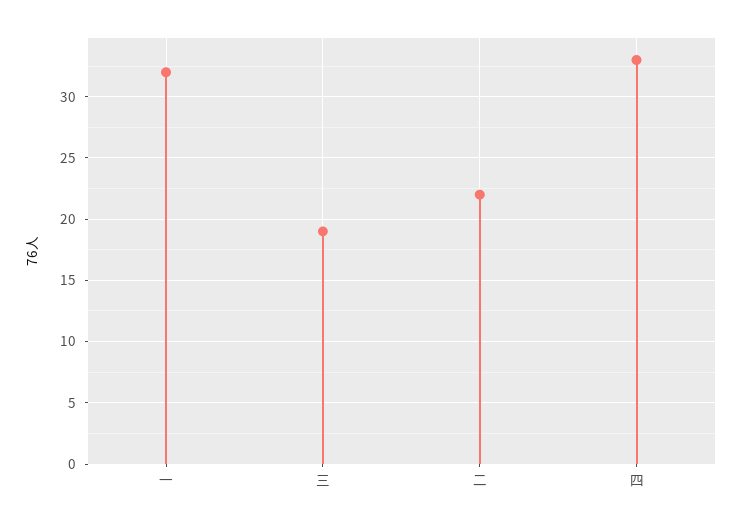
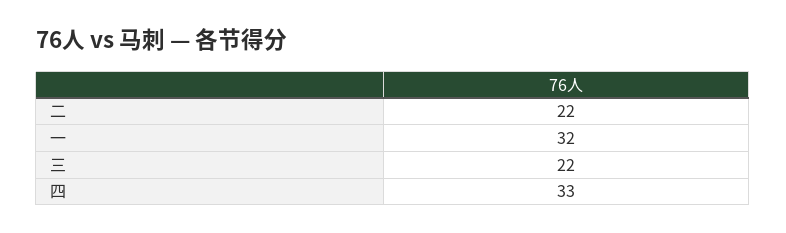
三: 19 -> 22

